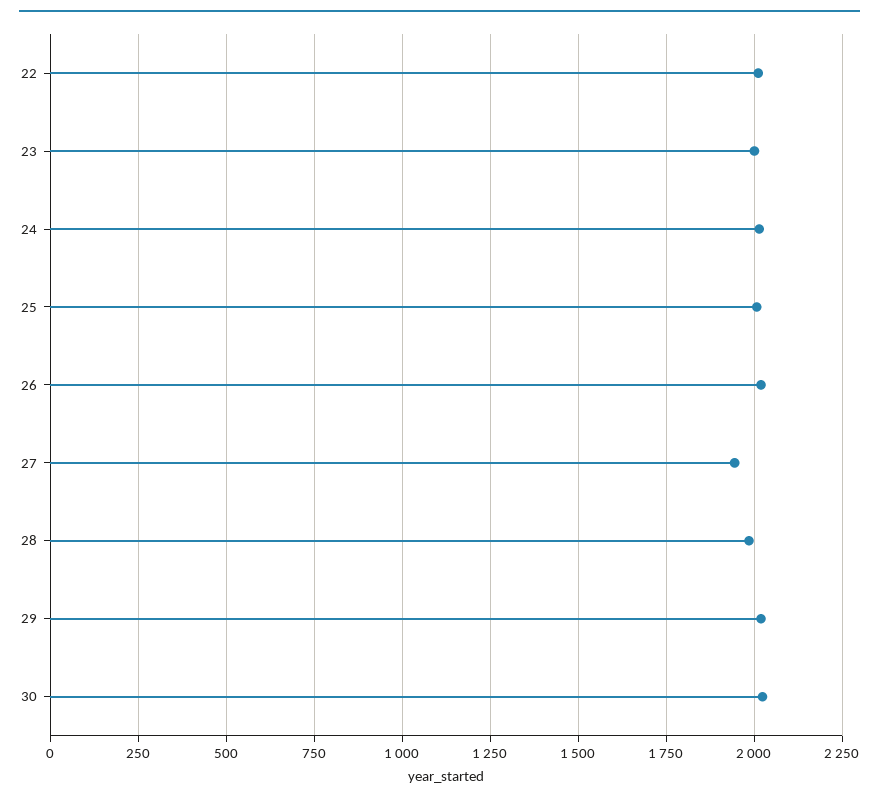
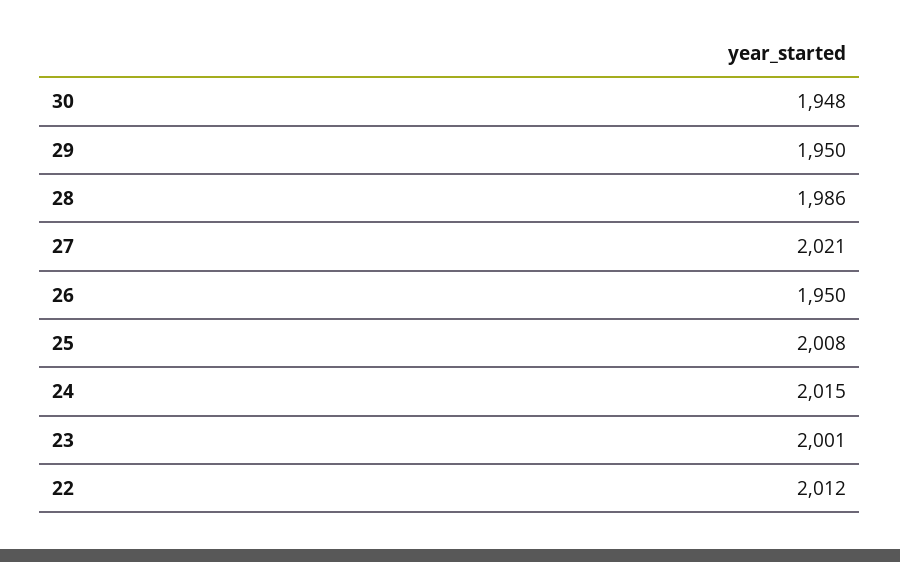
26: 2025 -> 1950
27: 1950 -> 2021
29: 2025 -> 1950
30: 2025 -> 1948

